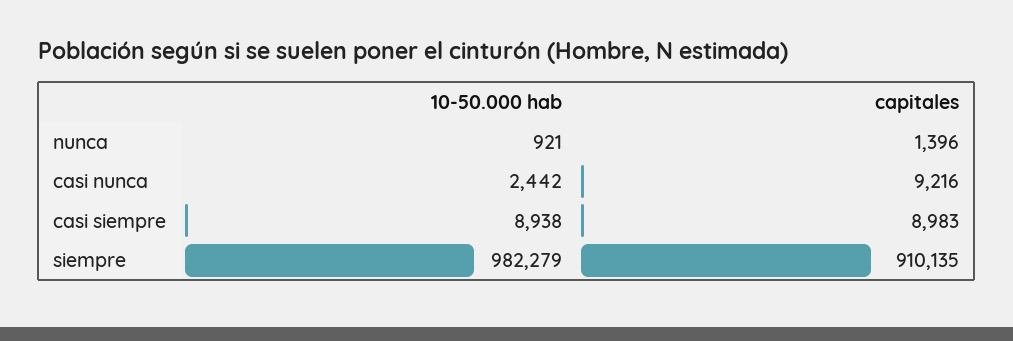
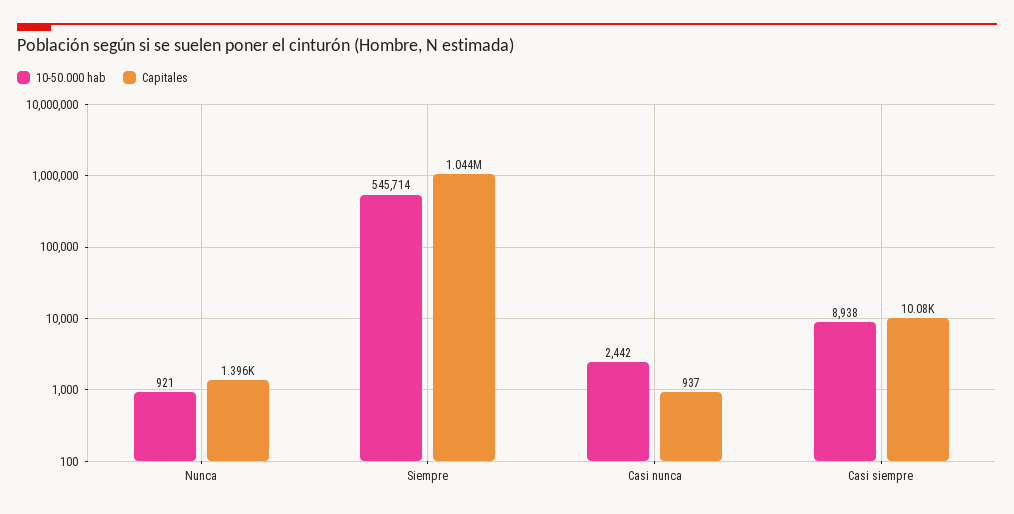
capitales, casi nunca: 9216 -> 937
capitales, casi siempre: 8983 -> 10080
10-50.000 hab, siempre: 982279 -> 545714
capitales, siempre: 910135 -> 1044000

